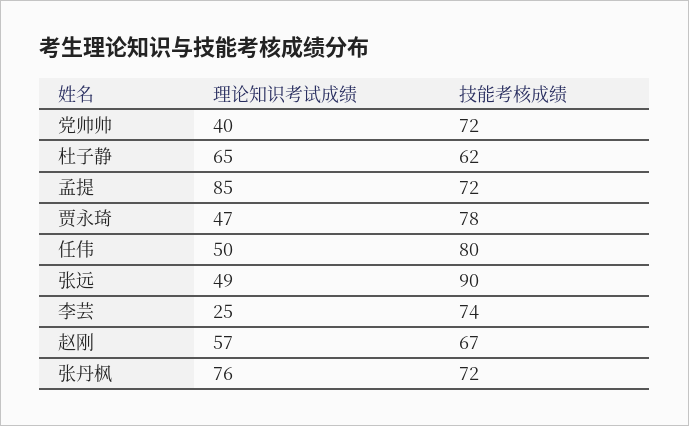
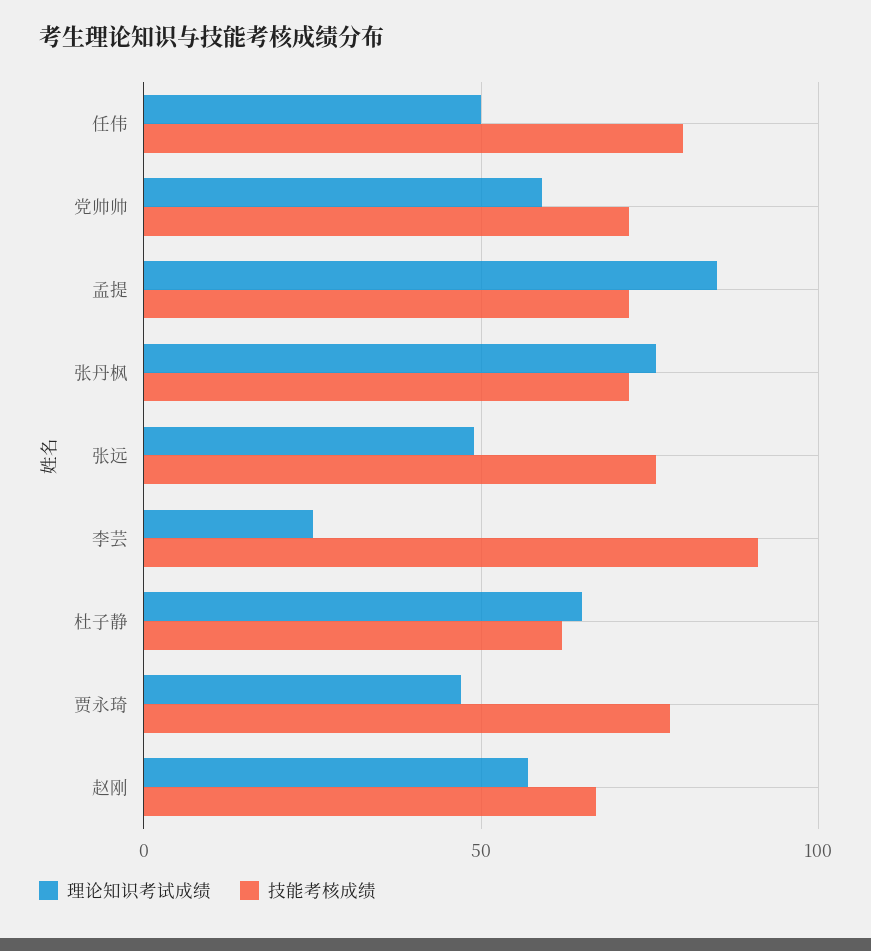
理论知识考试成绩, 党帅帅: 40 -> 60
技能考核成绩, 张远: 90 -> 75
技能考核成绩, 李芸: 74 -> 90

